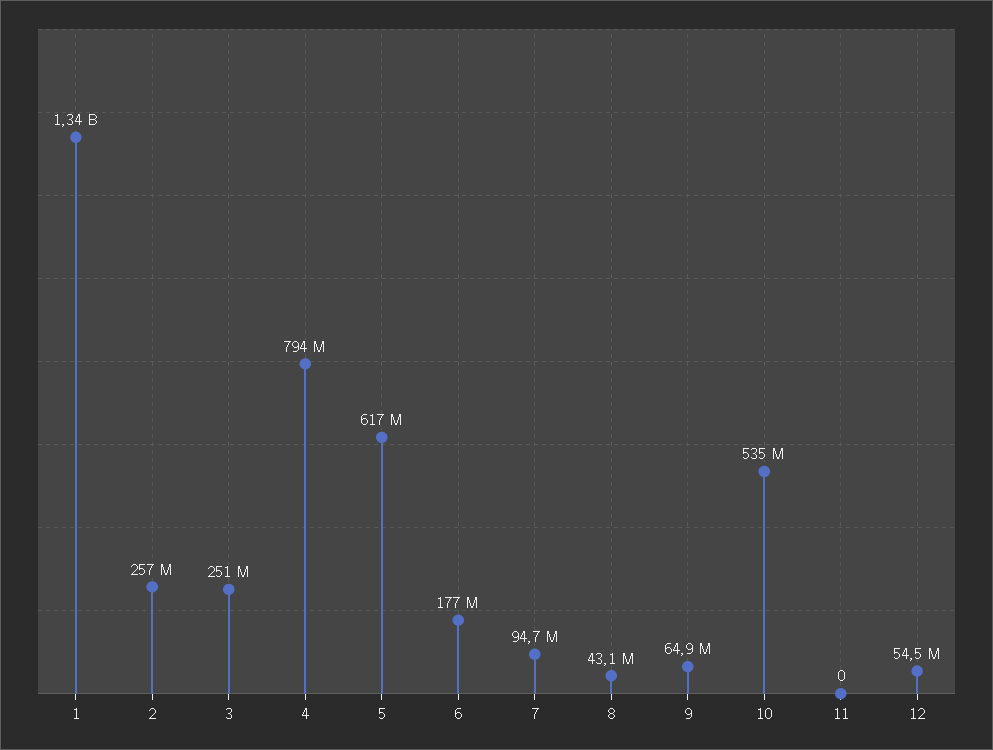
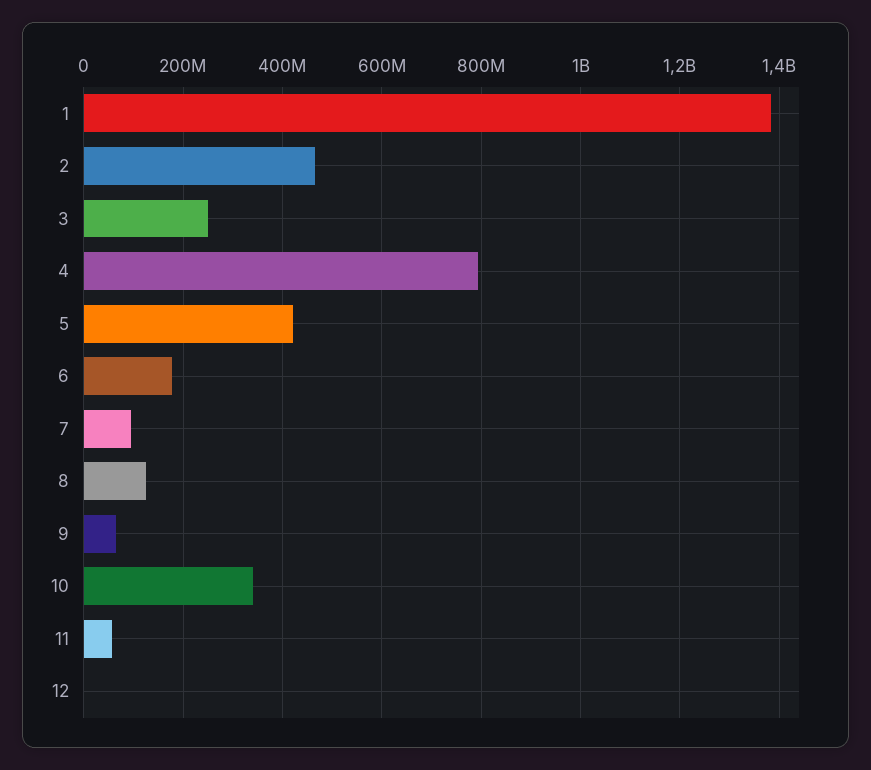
1: 1340000000 -> 1380000000
2: 257000000 -> 460000000
5: 617000000 -> 420000000
8: 43100000 -> 120000000
10: 535000000 -> 340000000
11: 0 -> 60000000
12: 54500000 -> 0

